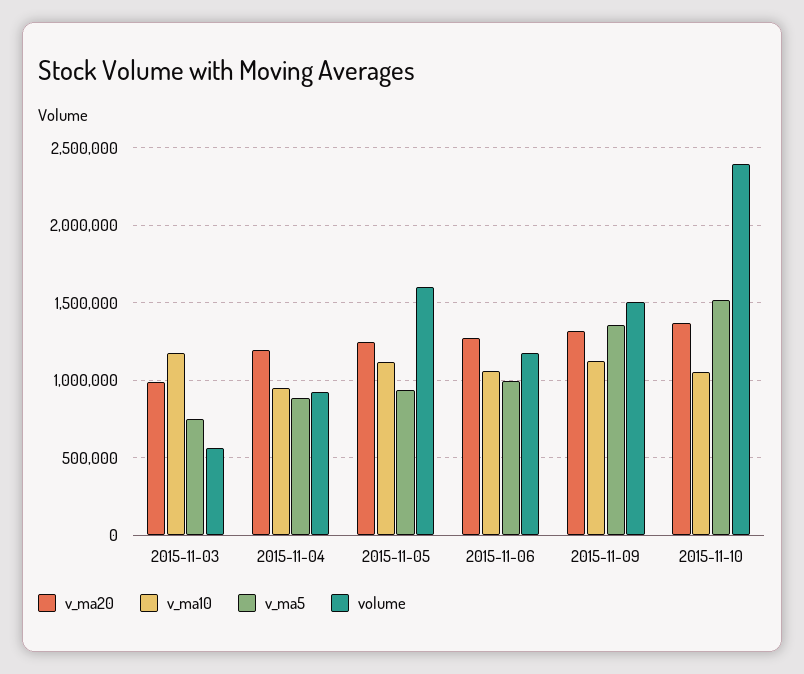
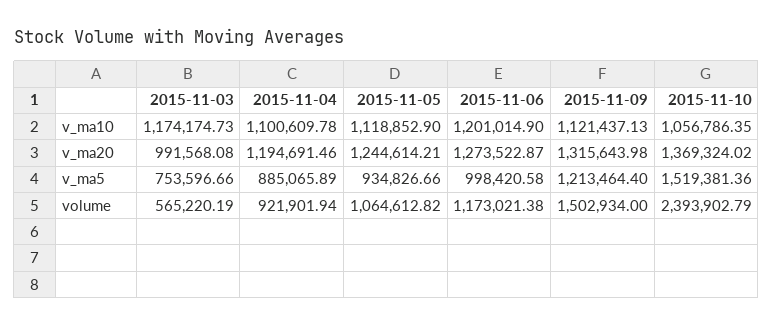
v_ma10, 2015-11-04: 950000 -> 1100609.78
volume, 2015-11-05: 1600000 -> 1064612.82
v_ma10, 2015-11-06: 1050000 -> 1201014.9
v_ma5, 2015-11-09: 1350000 -> 1213464.4

